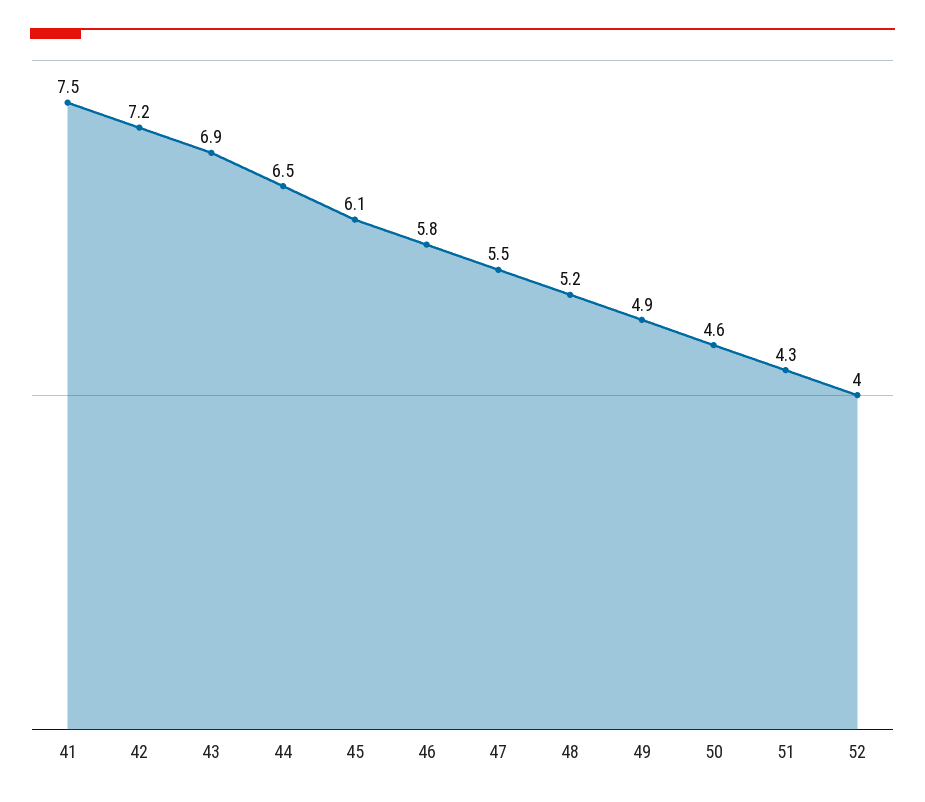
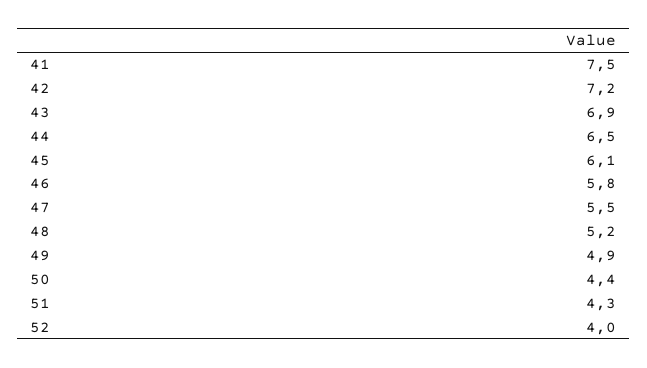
50: 4.6 -> 4.4

